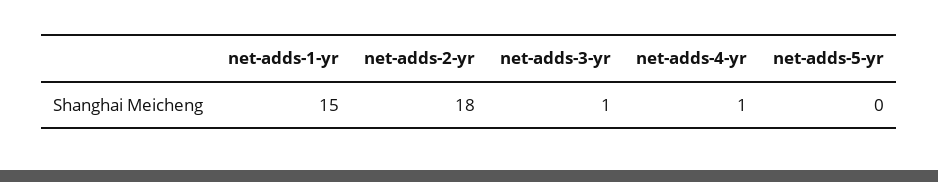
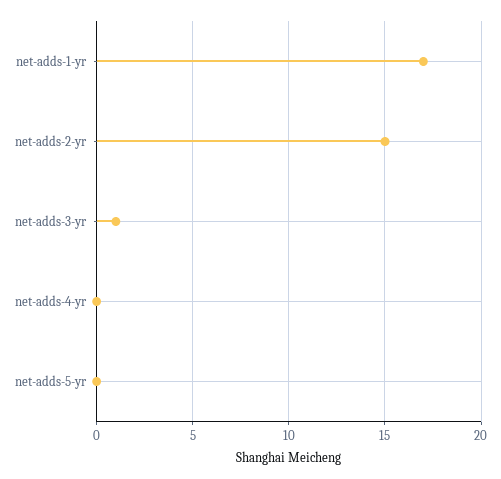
net-adds-1-yr: 15 -> 17
net-adds-2-yr: 18 -> 15
net-adds-4-yr: 1 -> 0

